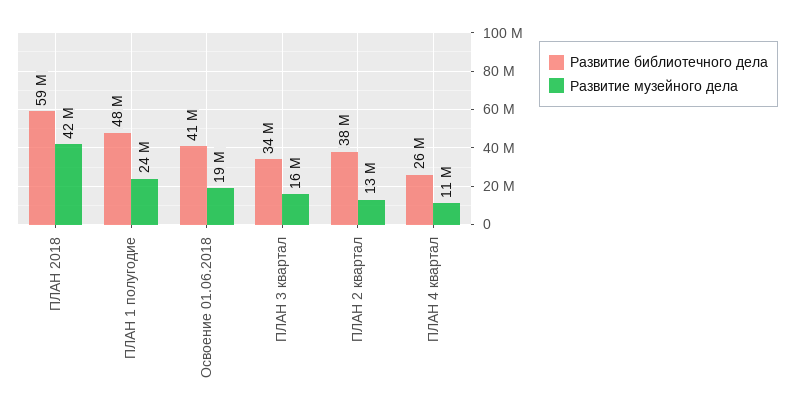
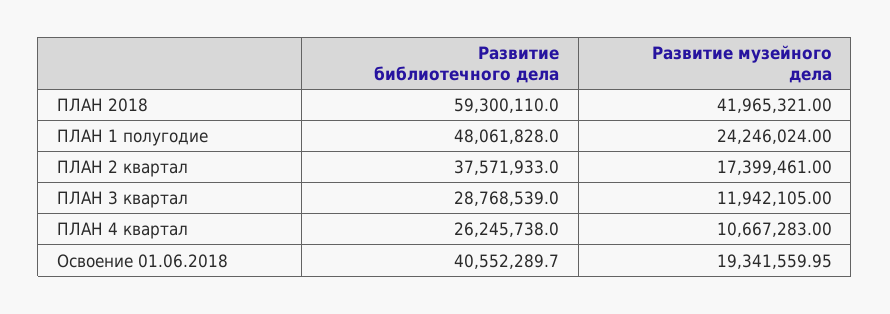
Развитие библиотечного дела, ПЛАН 3 квартал: 34000000 -> 28768539
Развитие музейного дела, ПЛАН 3 квартал: 16000000 -> 11942105
Развитие музейного дела, ПЛАН 2 квартал: 13000000 -> 17399461

